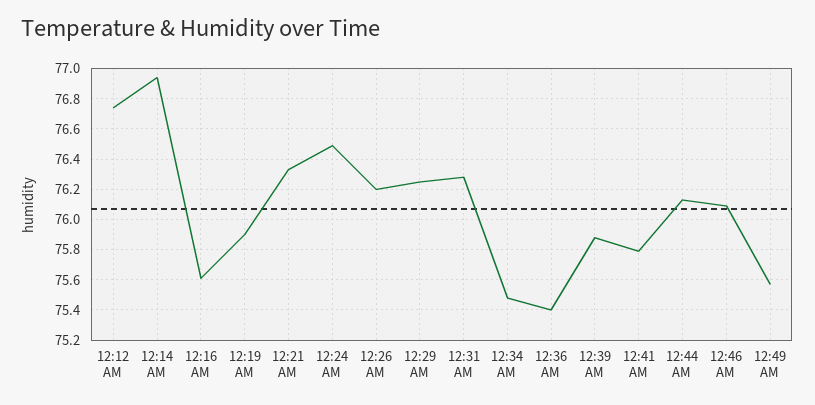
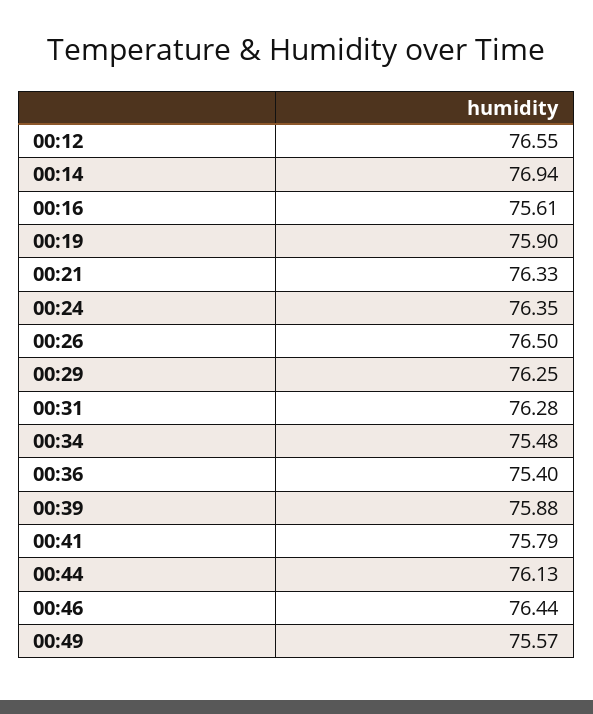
12:12 AM: 76.75 -> 76.55
12:24 AM: 76.5 -> 76.35
12:26 AM: 76.2 -> 76.5
12:46 AM: 76.1 -> 76.44

